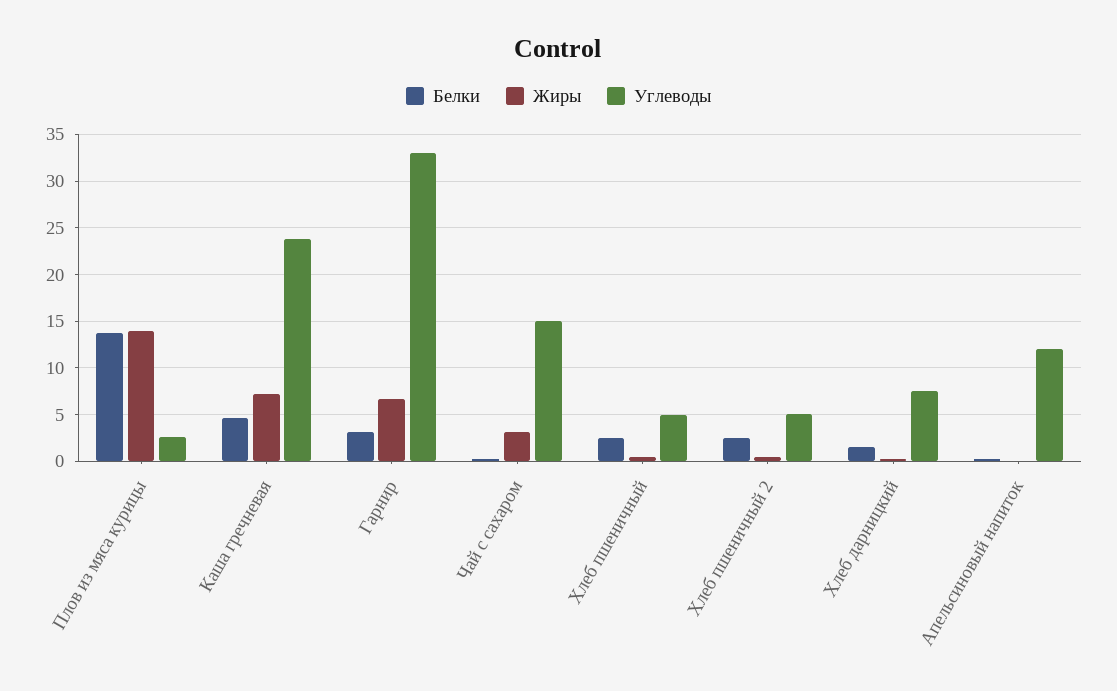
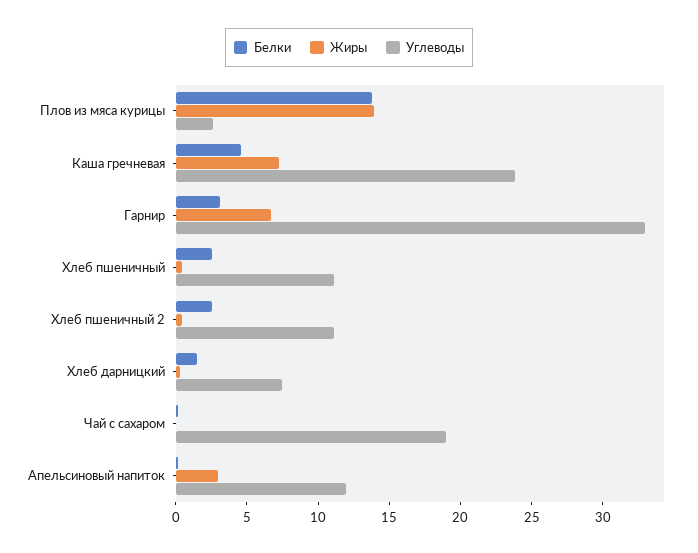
Жиры, Чай с сахаром: 3 -> 0
Углеводы, Чай с сахаром: 15 -> 19
Углеводы, Хлеб пшеничный: 5 -> 11
Углеводы, Хлеб пшеничный 2: 5 -> 11
Жиры, Апельсиновый напиток: 0 -> 3

